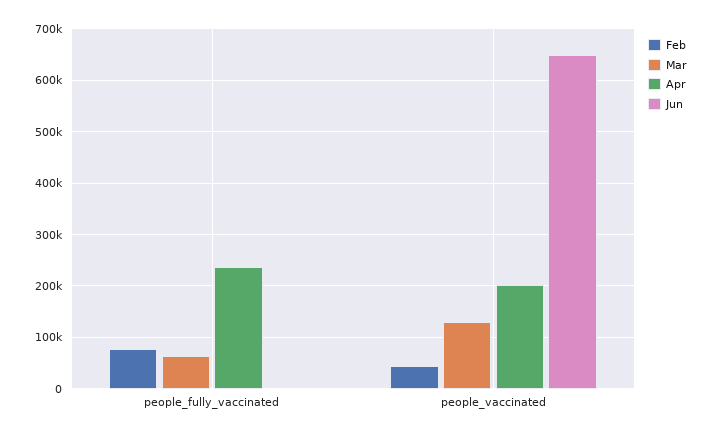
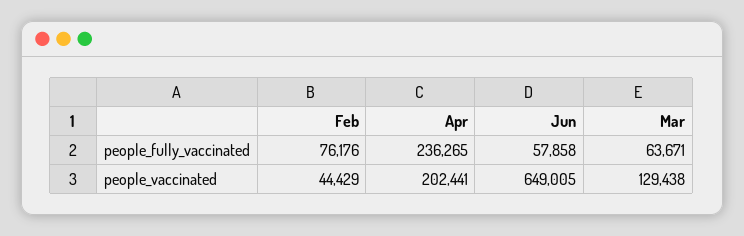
Jun, people_fully_vaccinated: 0 -> 57858

